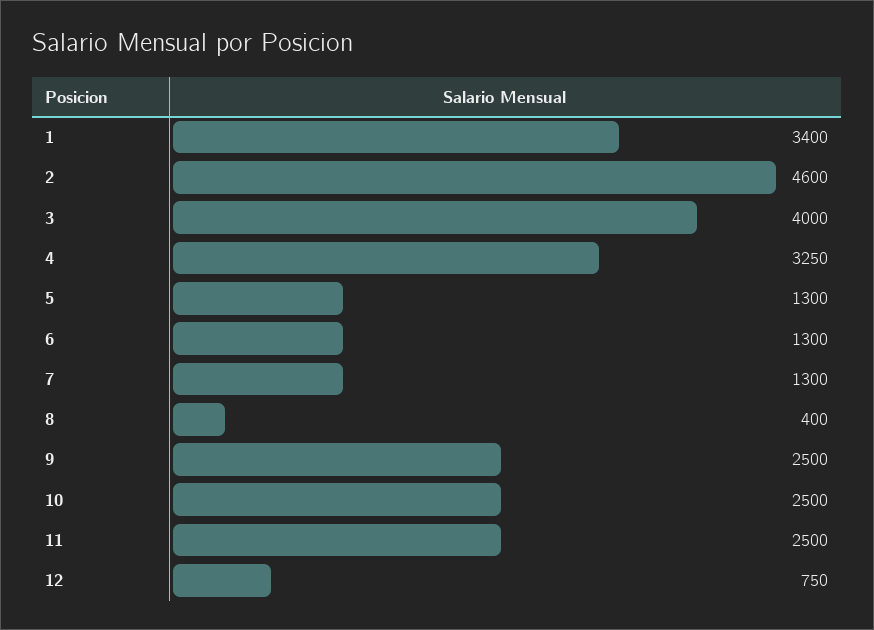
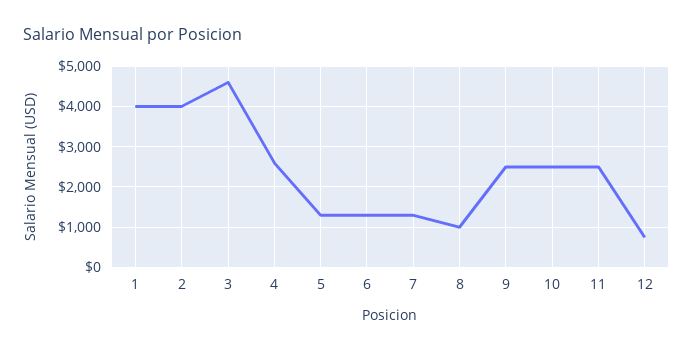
1: 3400 -> 4000
2: 4600 -> 4000
3: 4000 -> 4600
4: 3250 -> 2600
8: 400 -> 1000

